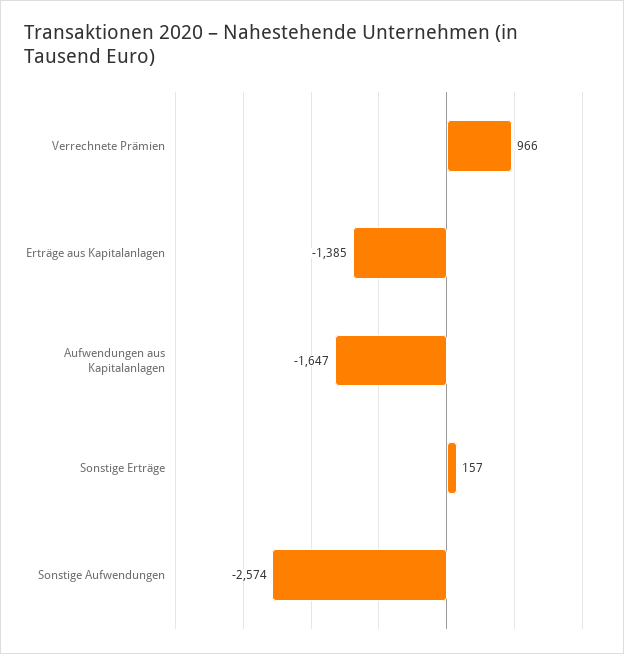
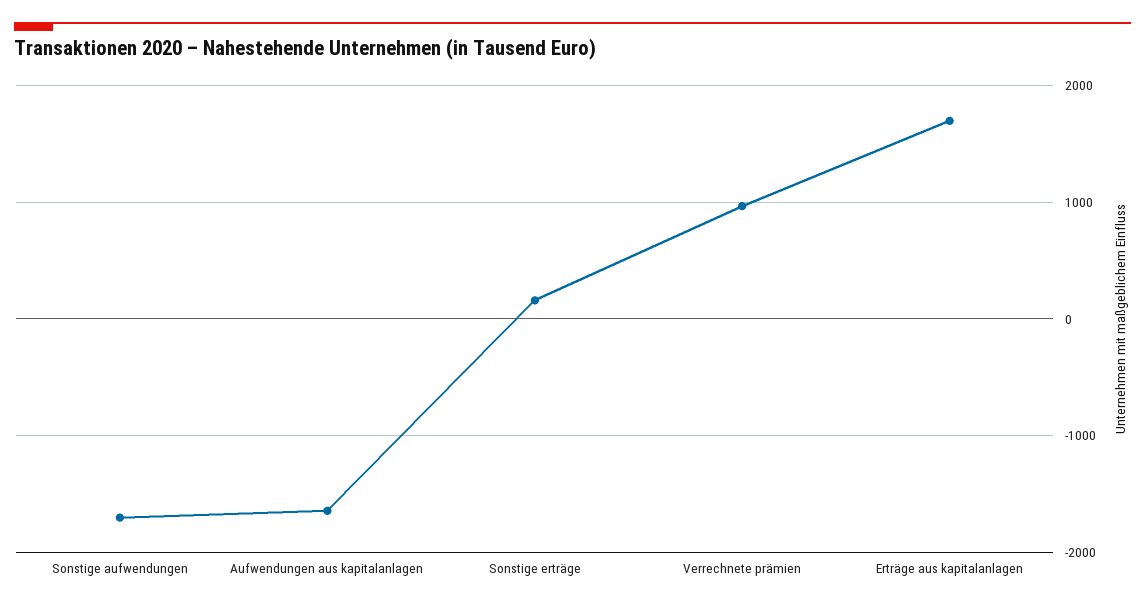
Erträge aus Kapitalanlagen: -1385 -> 1700
Sonstige Aufwendungen: -2574 -> -1700

